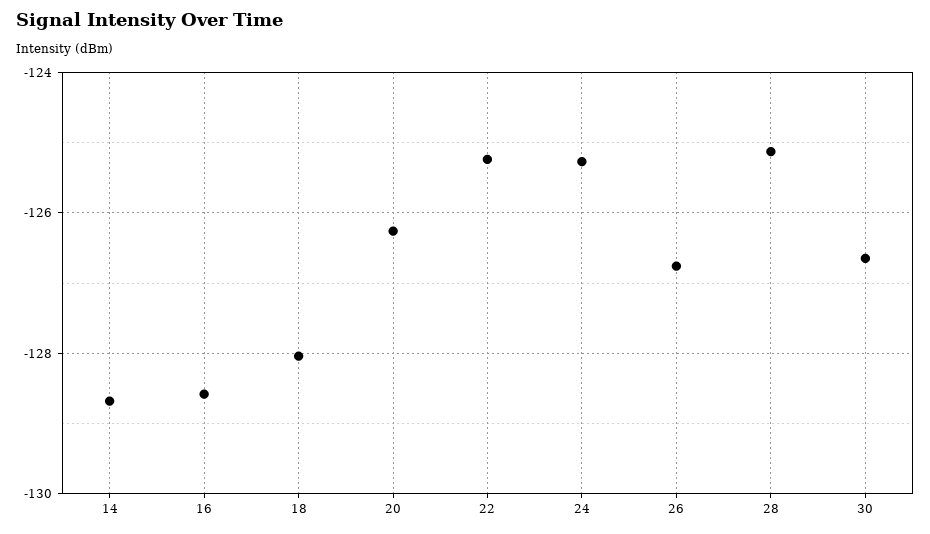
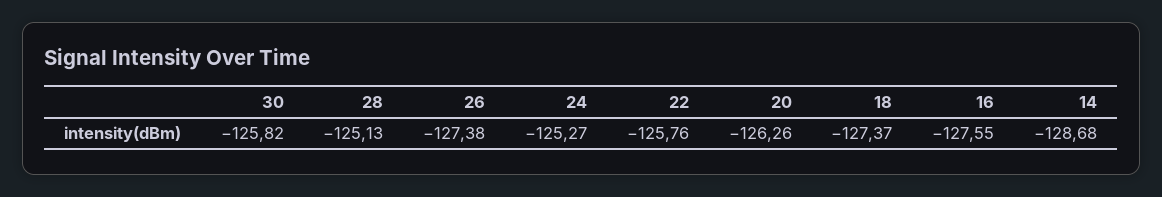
16: -128.6 -> -127.55
18: -128 -> -127.37
22: -125.2 -> -125.76
26: -126.8 -> -127.38
30: -126.6 -> -125.82

